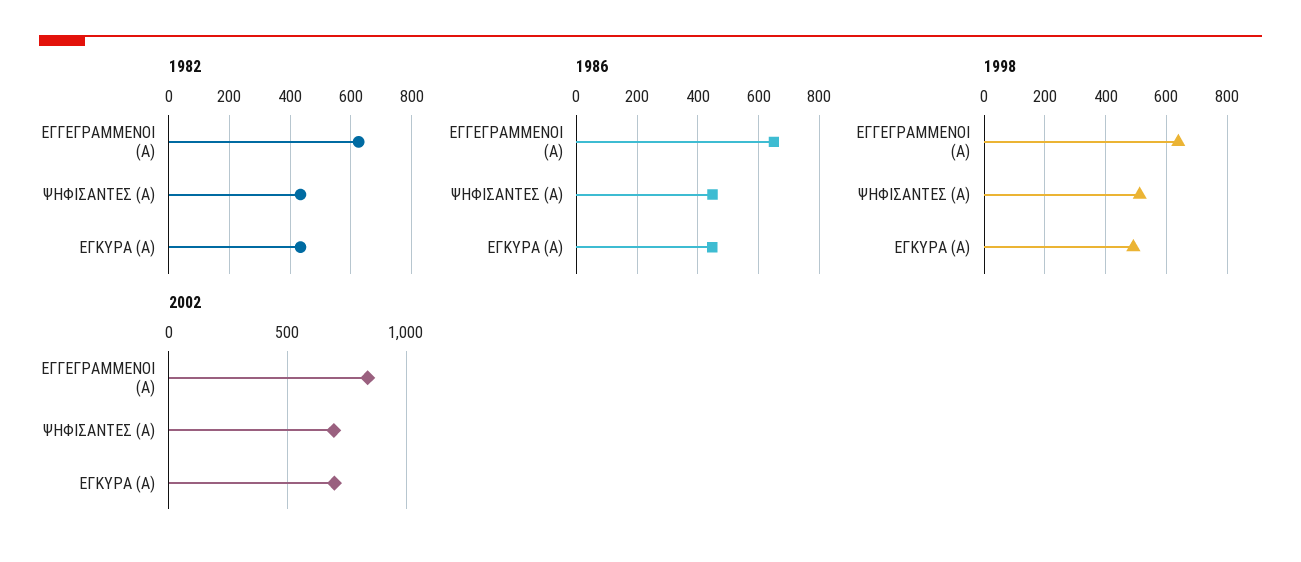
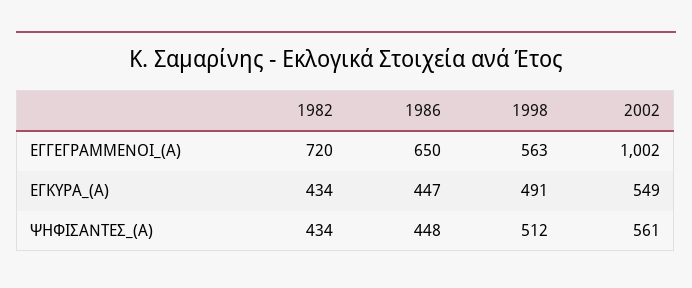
1982, ΕΓΓΕΓΡΑΜΜΕΝΟΙ (Α): 620 -> 720
1998, ΕΓΓΕΓΡΑΜΜΕΝΟΙ (Α): 640 -> 563
2002, ΕΓΓΕΓΡΑΜΜΕΝΟΙ (Α): 850 -> 1002
2002, ΨΗΦΙΣΑΝΤΕΣ (Α): 700 -> 561
2002, ΕΓΚΥΡΑ (Α): 700 -> 549

